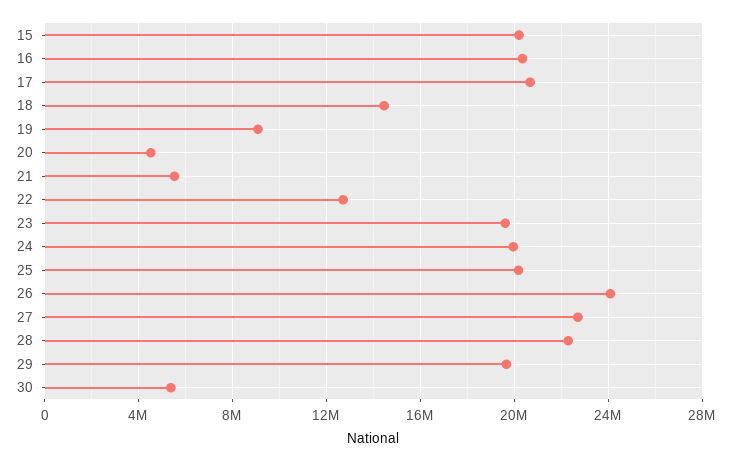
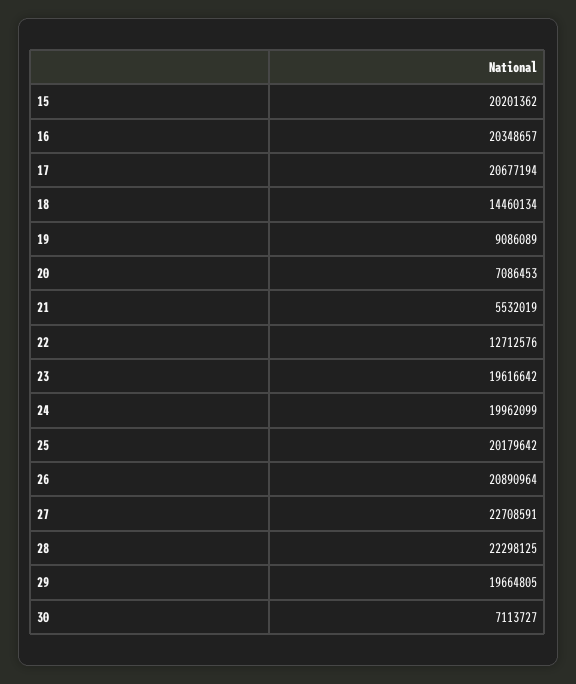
20: 4500000 -> 7086453
26: 24000000 -> 20890964
30: 5500000 -> 7113727

